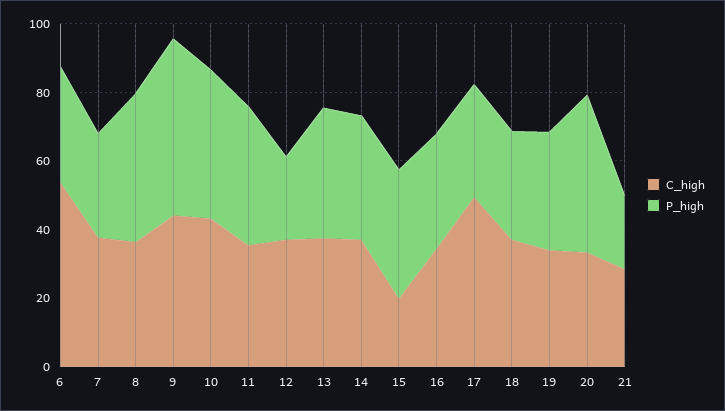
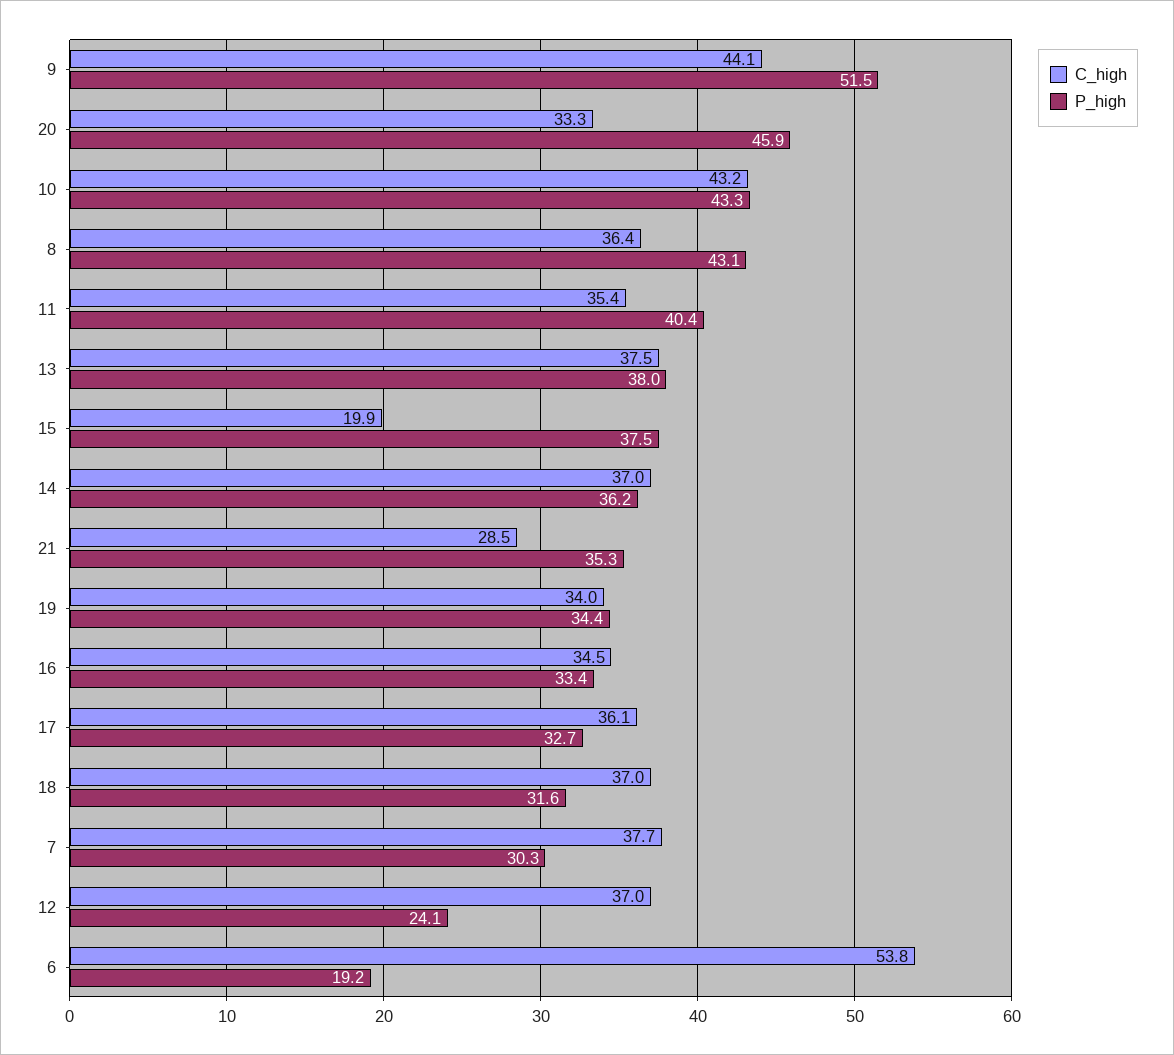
P_high, 6: 35 -> 19.2
C_high, 17: 50 -> 36.1
P_high, 21: 20 -> 35.3

